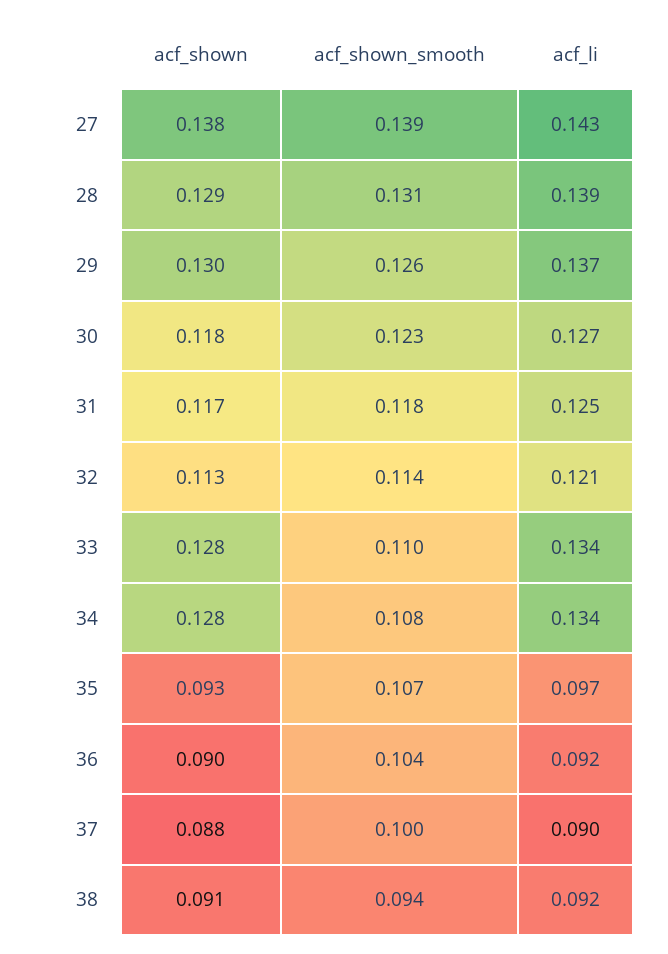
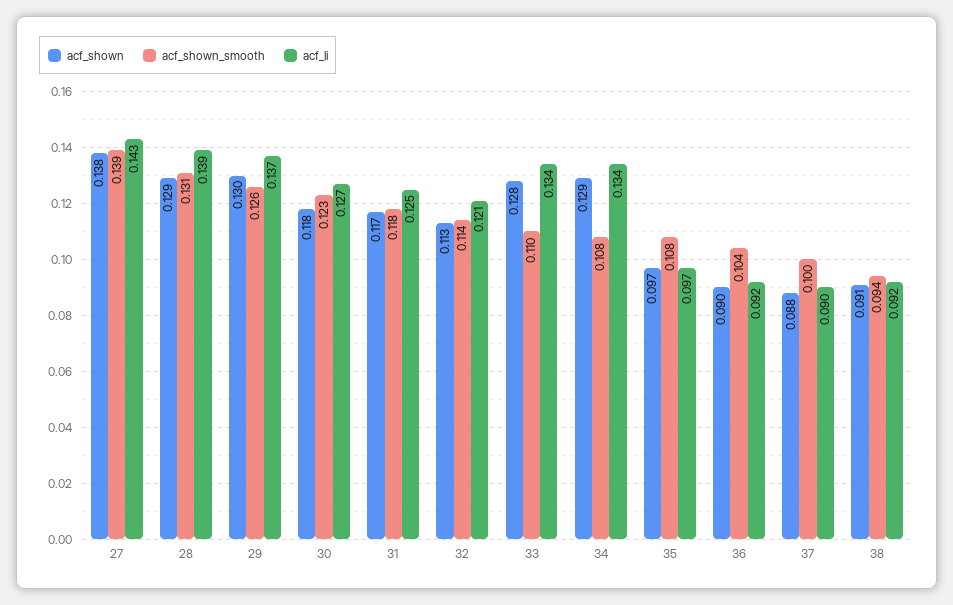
acf_shown, 34: 0.128 -> 0.129
acf_shown, 35: 0.093 -> 0.097
acf_shown_smooth, 35: 0.107 -> 0.108

